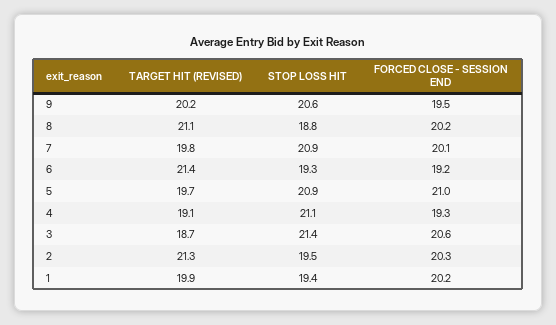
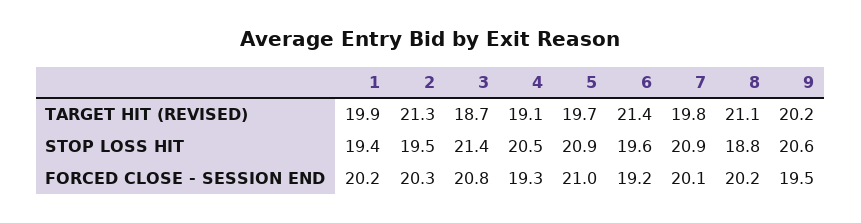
STOP LOSS HIT, 6: 19.3 -> 19.6
STOP LOSS HIT, 4: 21.1 -> 20.5
FORCED CLOSE - SESSION END, 3: 20.6 -> 20.8

